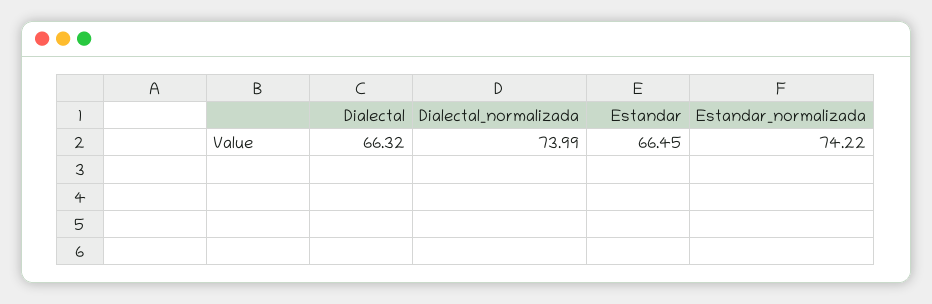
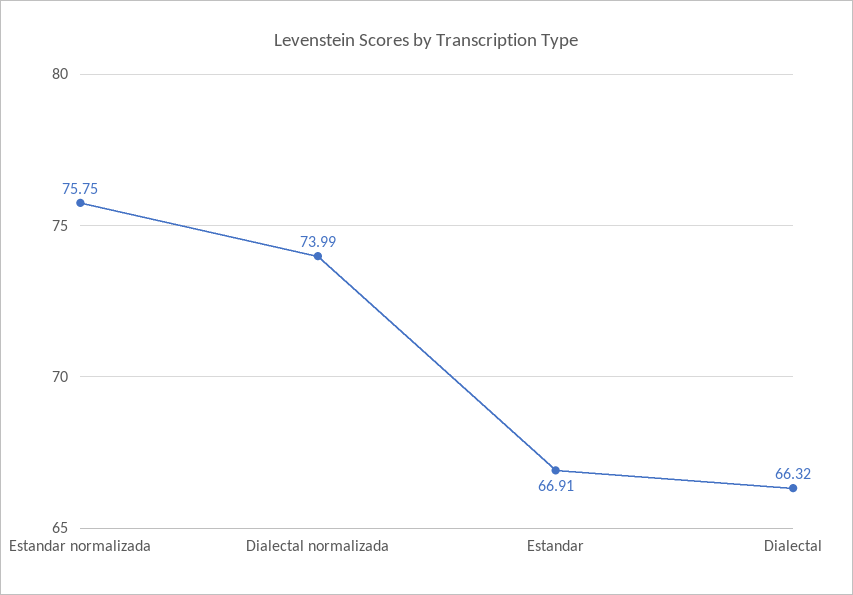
Estandar: 66.45 -> 66.91
Estandar_normalizada: 74.22 -> 75.75

